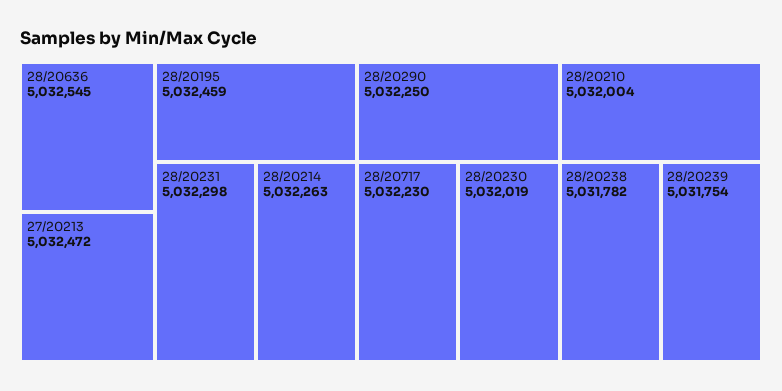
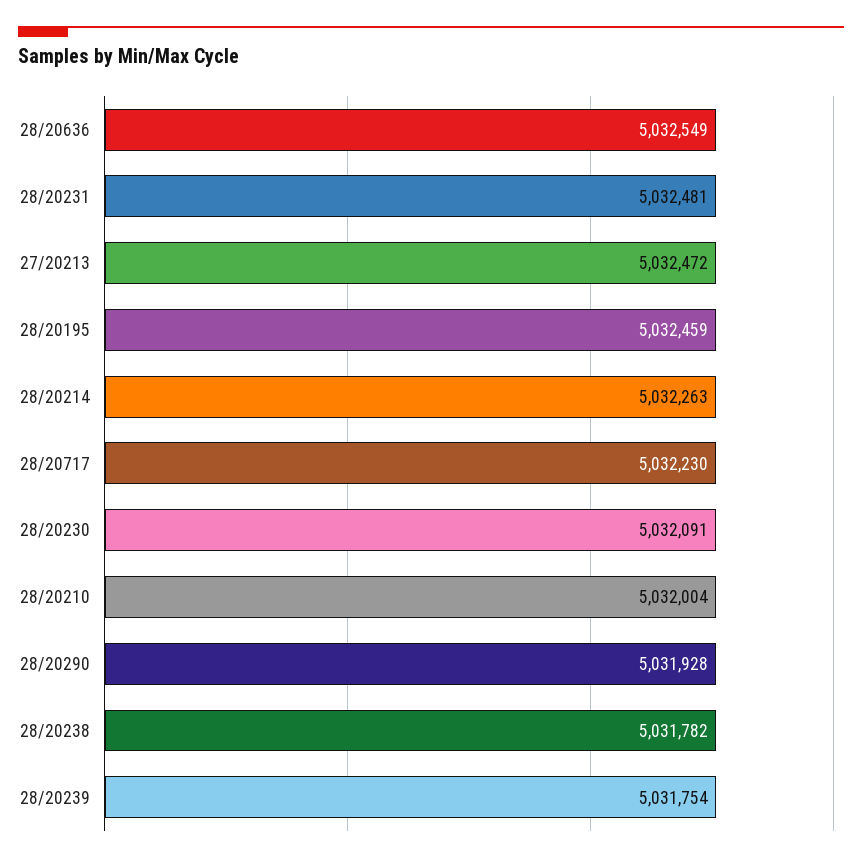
28/20636: 5032545 -> 5032549
28/20231: 5032298 -> 5032481
28/20290: 5032250 -> 5031928
28/20230: 5032019 -> 5032091

